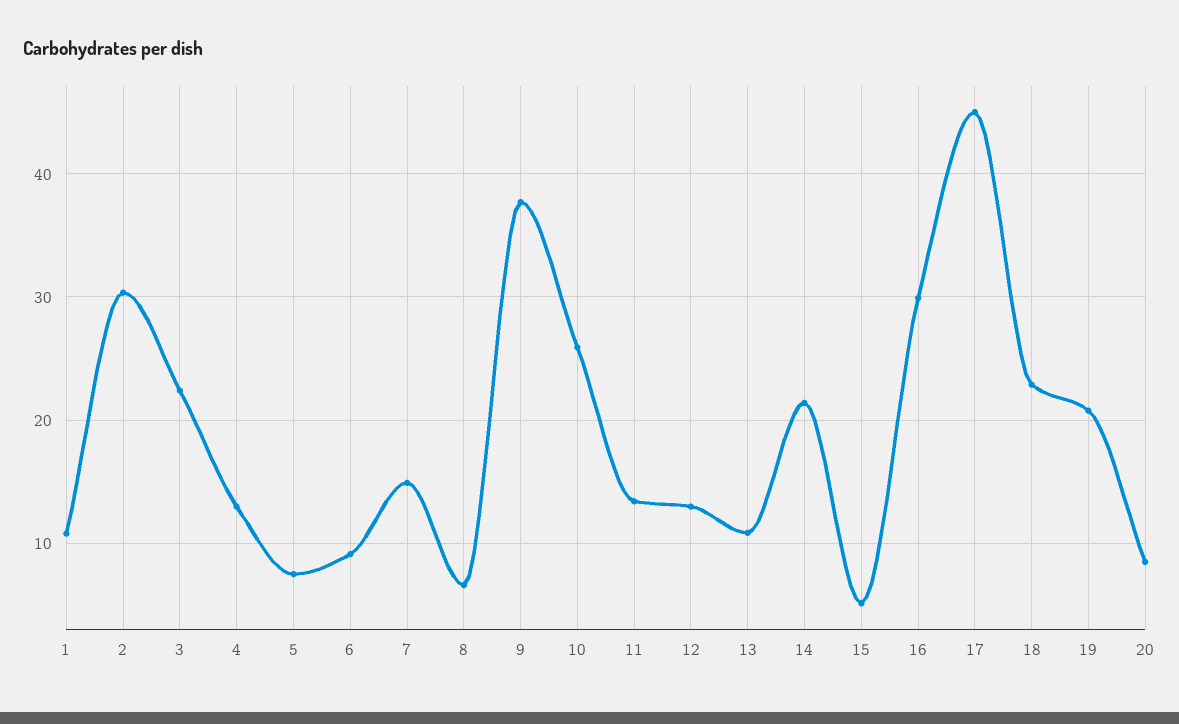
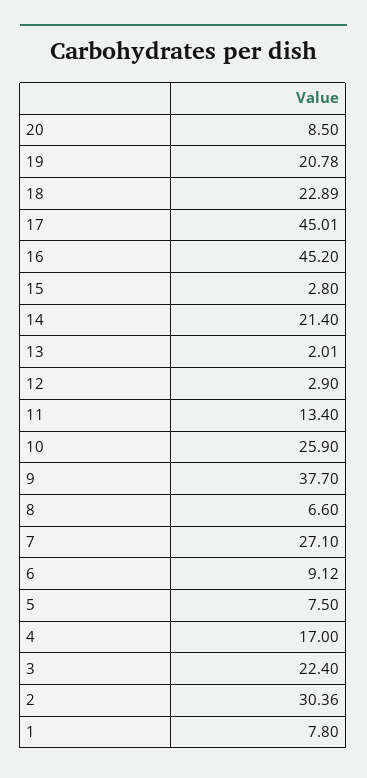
1: 11 -> 7.8
4: 13 -> 17
7: 15 -> 27.1
12: 13 -> 2.9
13: 11 -> 2.01
15: 5 -> 2.8
16: 30 -> 45.2

